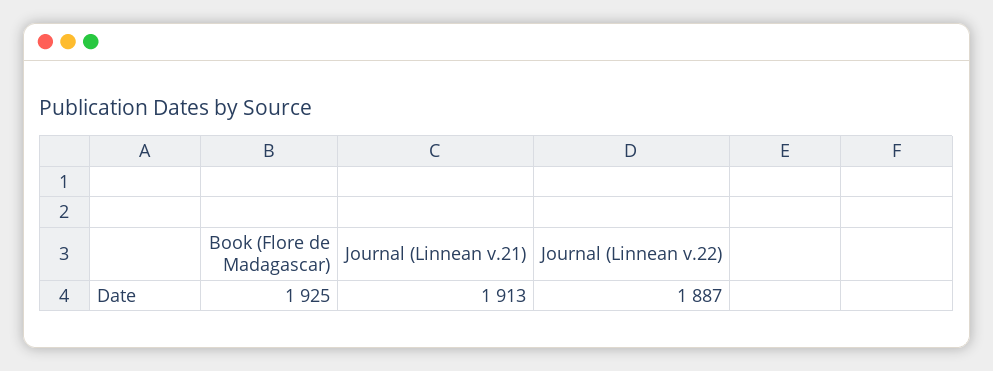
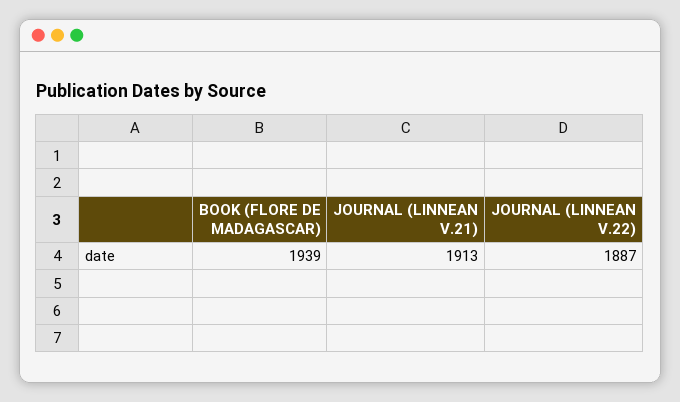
Book (Flore de Madagascar): 1925 -> 1939

